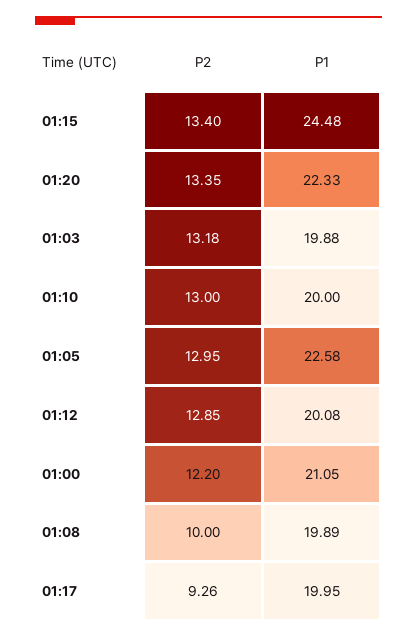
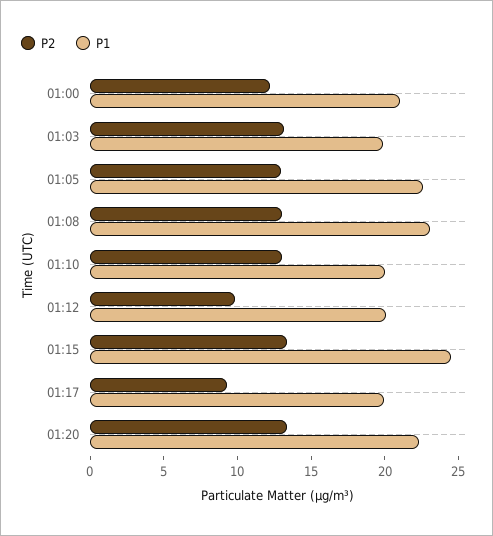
P2, 01:12: 12.85 -> 10
P2, 01:08: 10 -> 13
P1, 01:08: 19.89 -> 23

